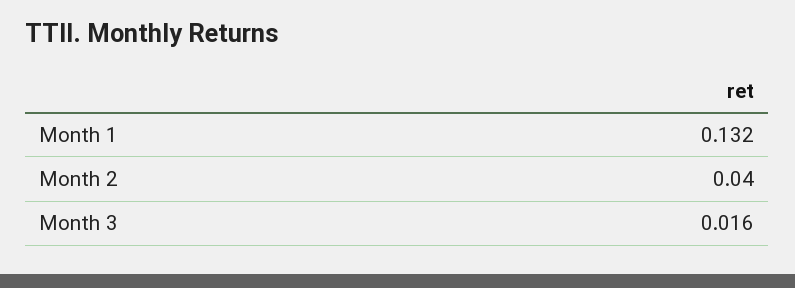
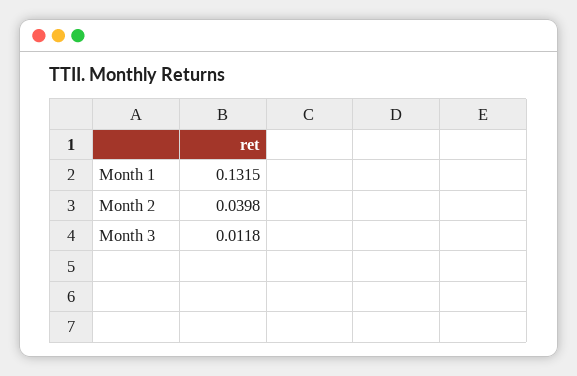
Month 3: 0.016 -> 0.0118

